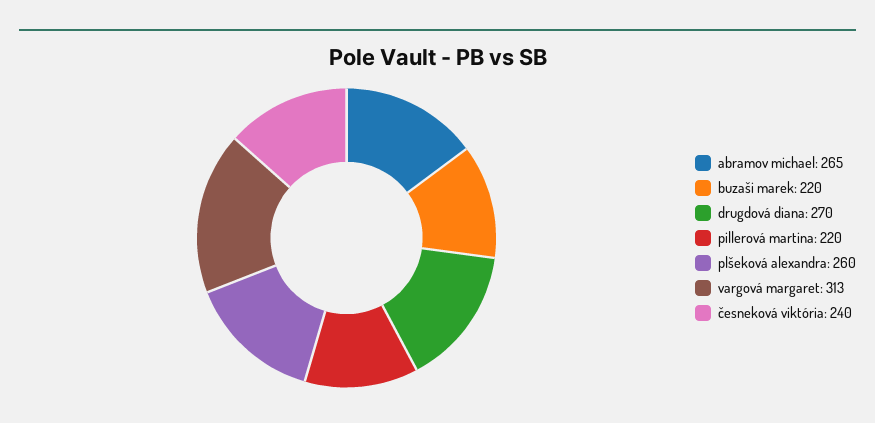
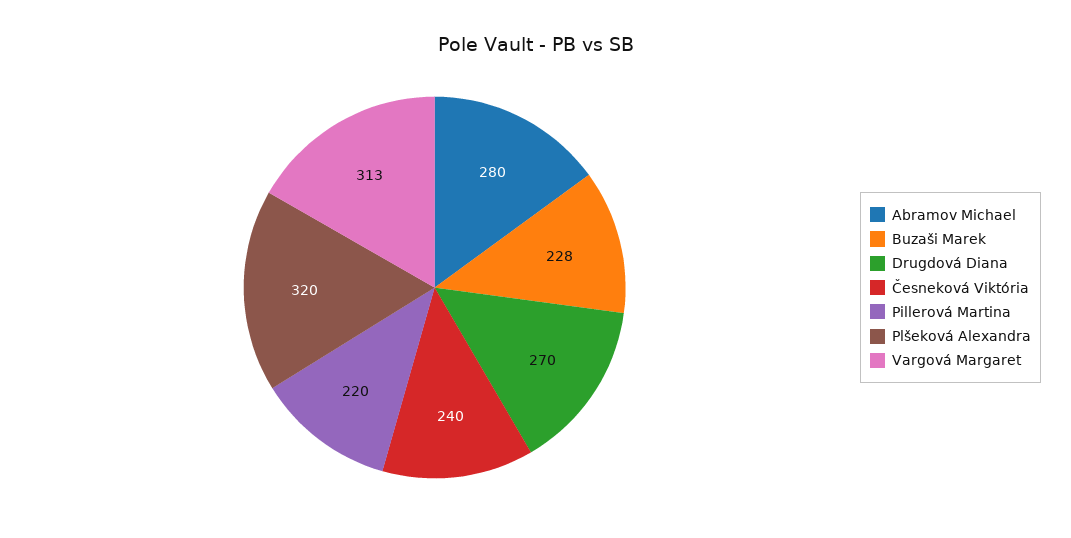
abramov michael: 265 -> 280
buzaši marek: 220 -> 228
plšeková alexandra: 260 -> 320

